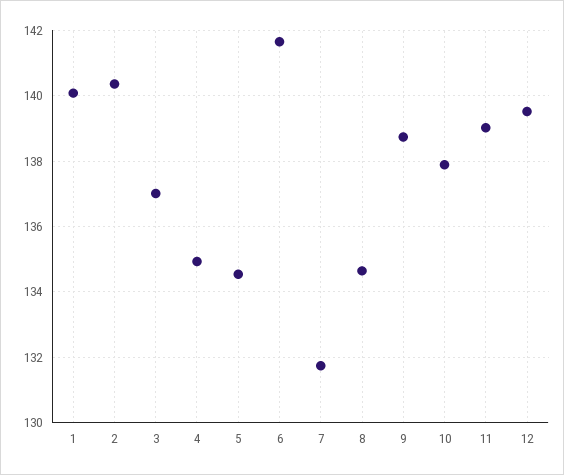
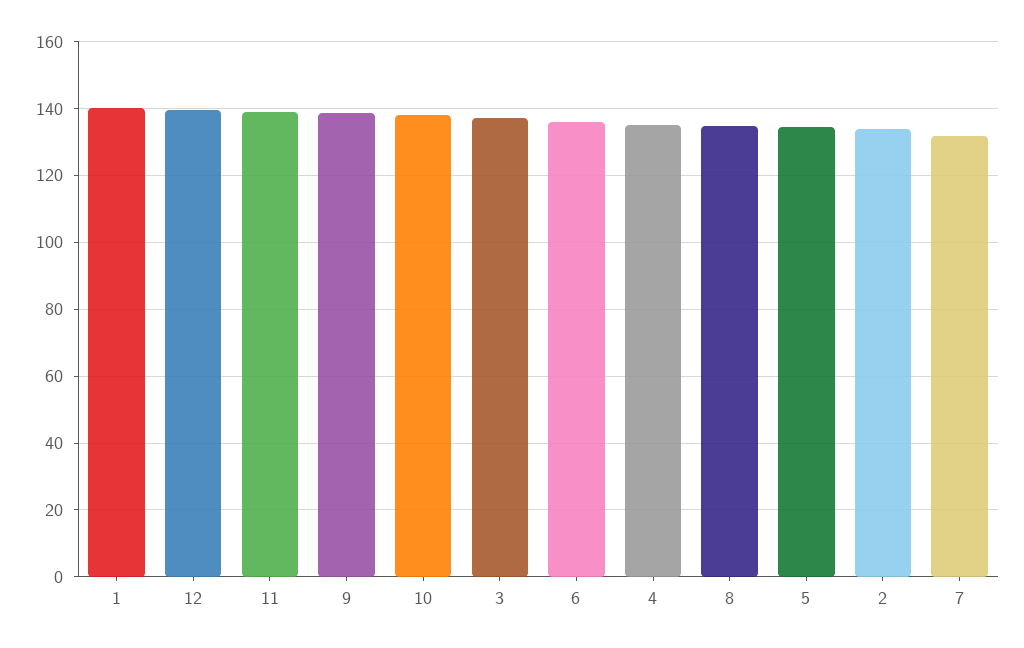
2: 140.4 -> 134
6: 141.6 -> 136

